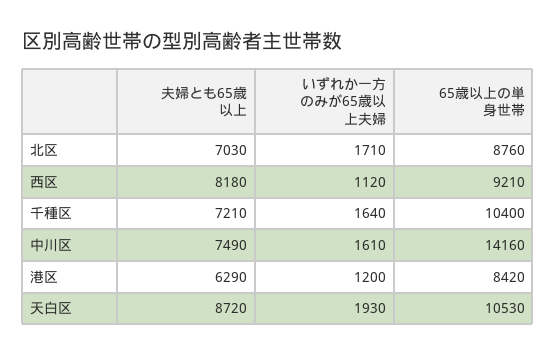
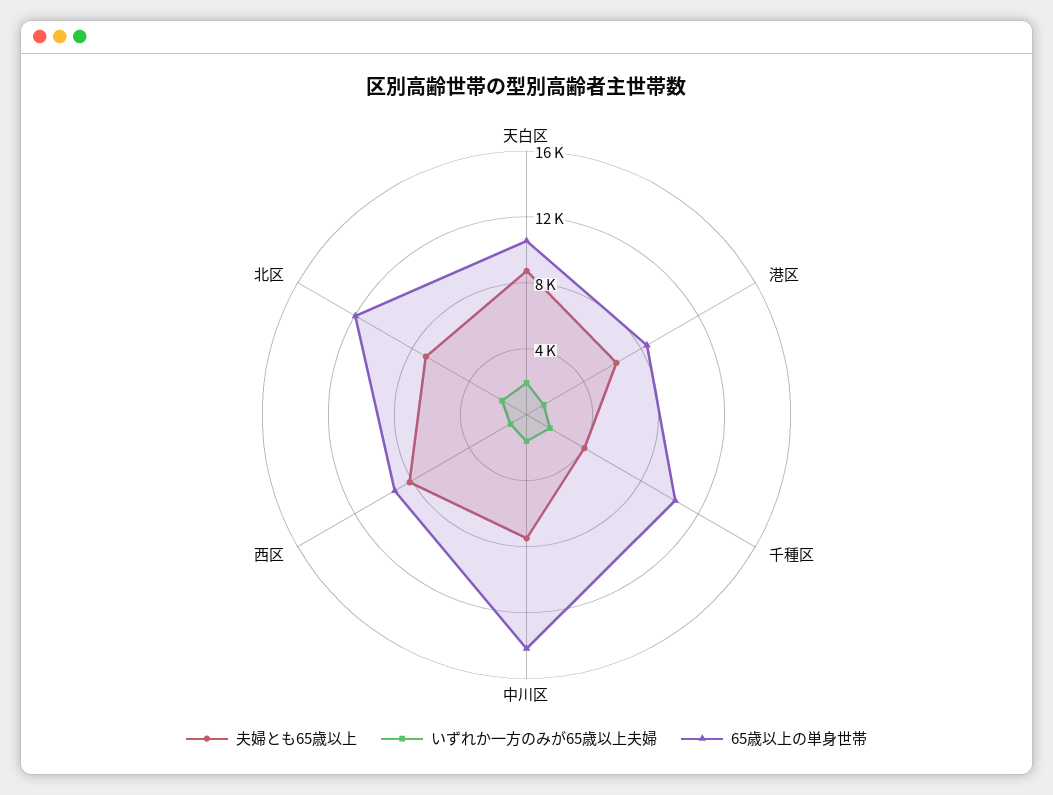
65歳以上の単身世帯, 北区: 8760 -> 12000
夫婦とも65歳以上, 千種区: 7210 -> 4000

